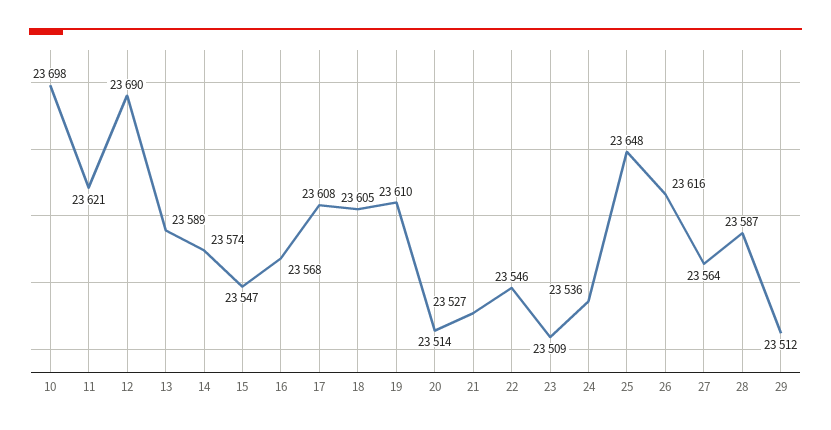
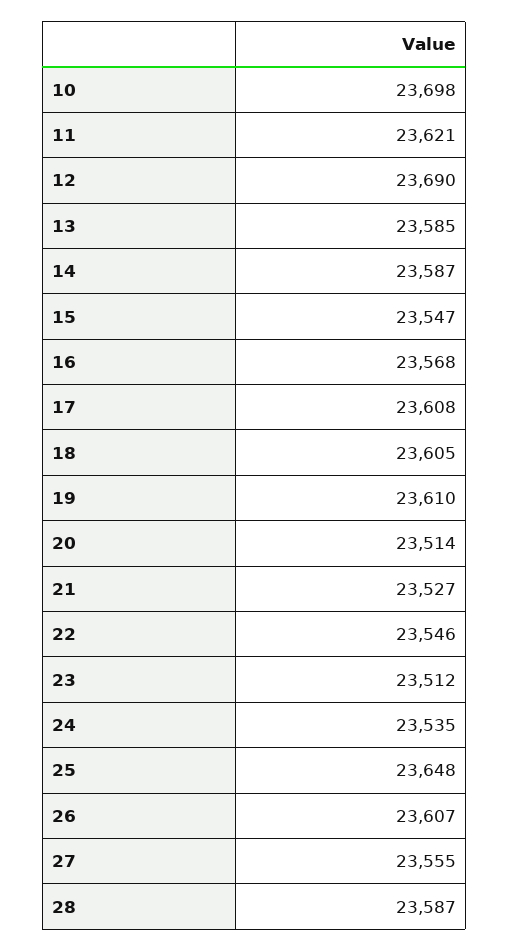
13: 23589 -> 23585
14: 23574 -> 23587
23: 23509 -> 23512
24: 23536 -> 23535
26: 23616 -> 23607
27: 23564 -> 23555
29: 23512 -> none

